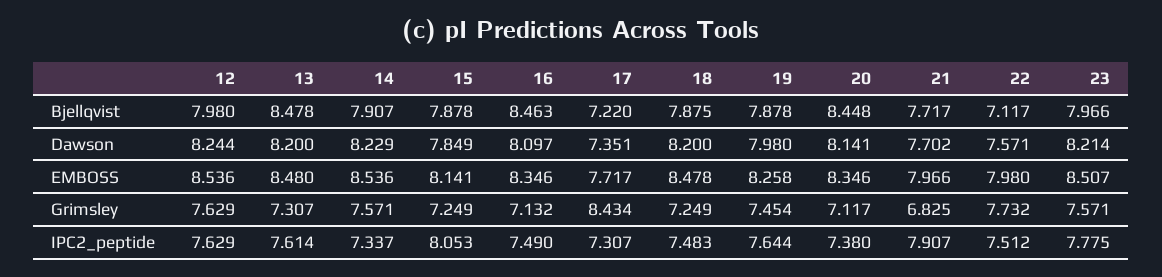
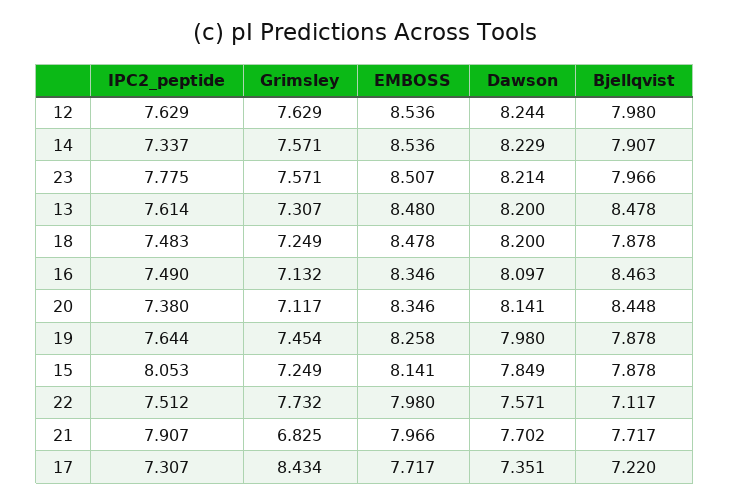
18, Bjellqvist: 7.875 -> 7.878

